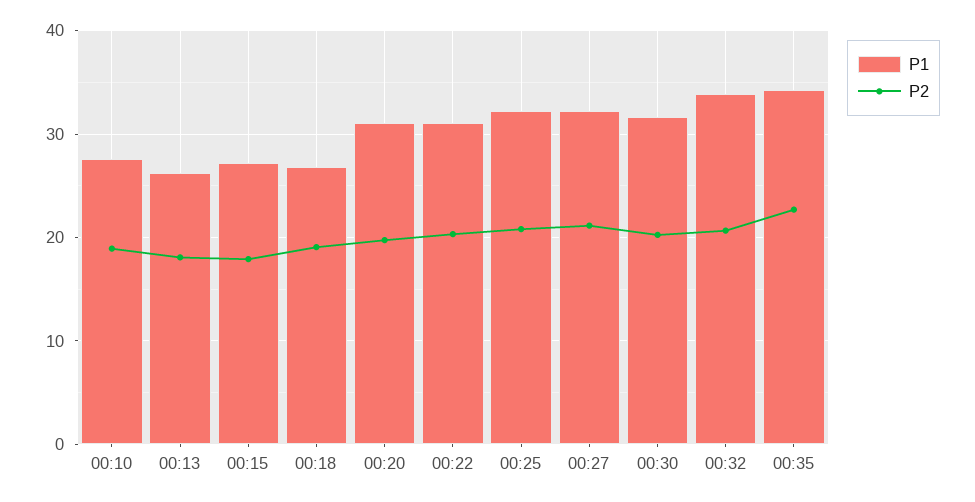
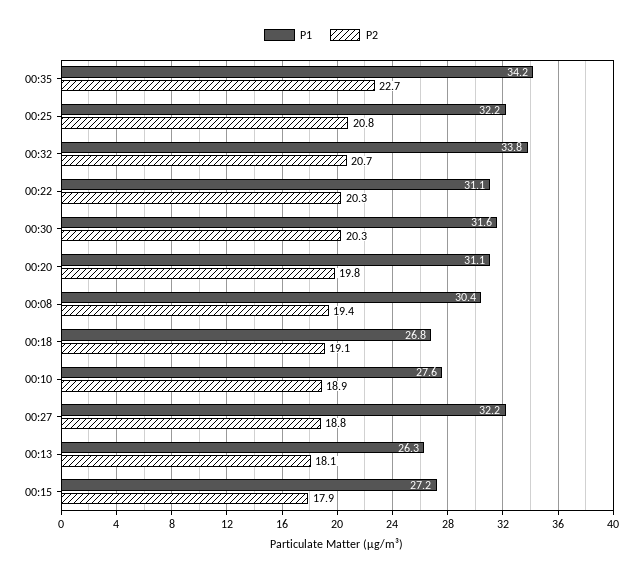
P2, 00:27: 21 -> 18.8
P1, 00:08: none -> 30.4
P2, 00:08: none -> 19.4

